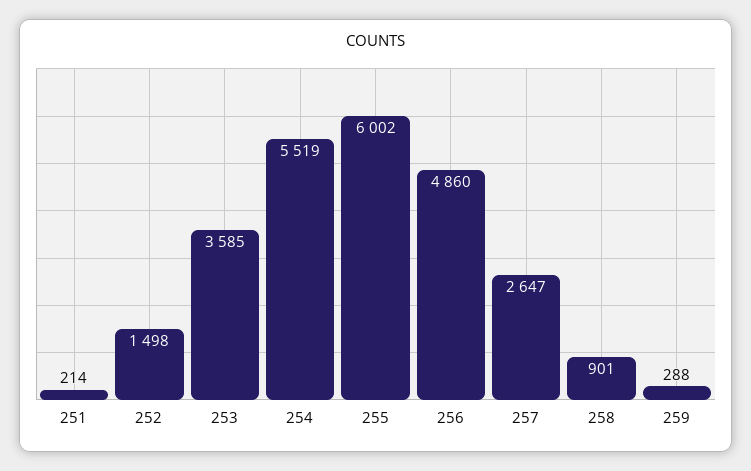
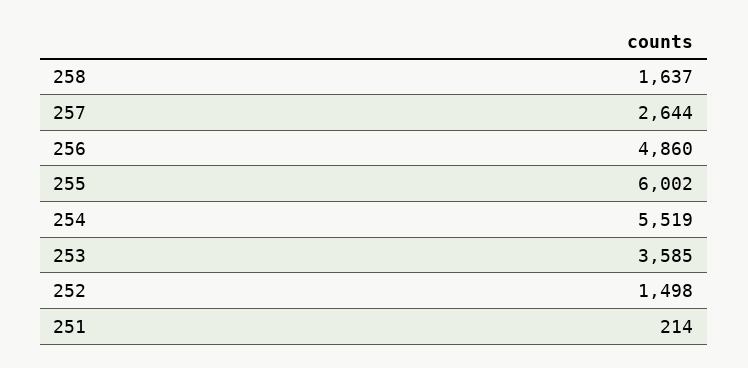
257: 2647 -> 2644
258: 901 -> 1637
259: 288 -> none

